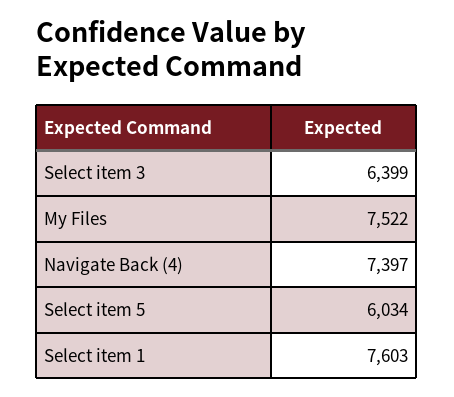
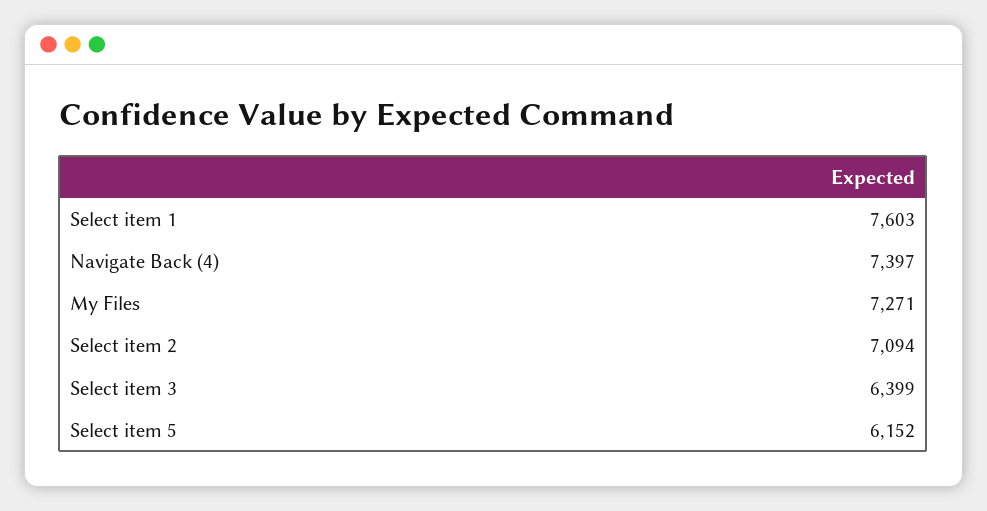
My Files: 7522 -> 7271
Select item 5: 6034 -> 6152
Select item 2: none -> 7094

